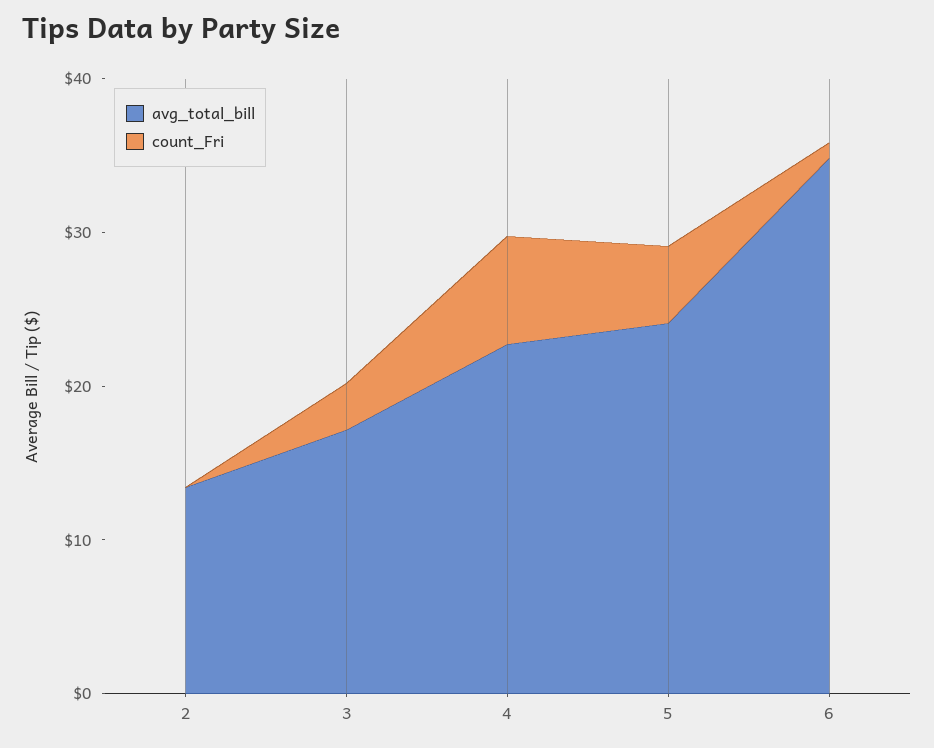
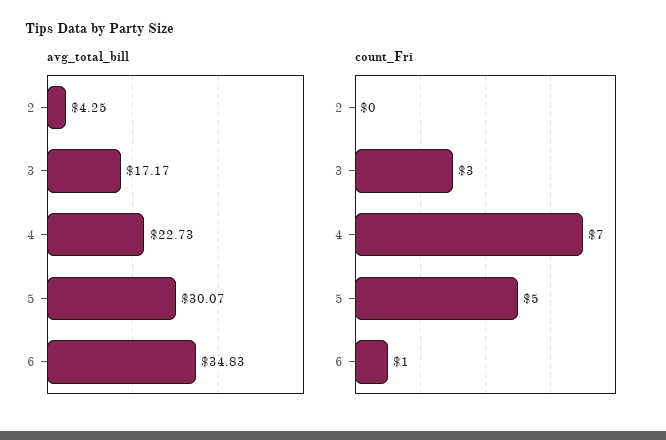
avg_total_bill, 2: 14 -> 4.25
avg_total_bill, 5: 24 -> 30.07

